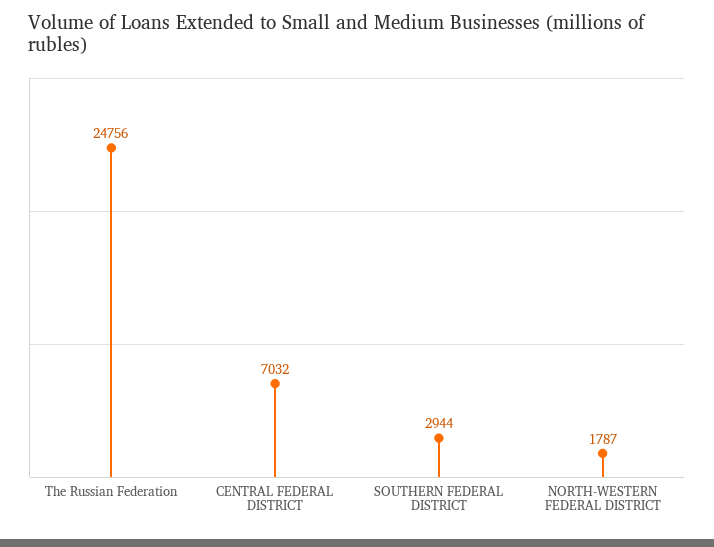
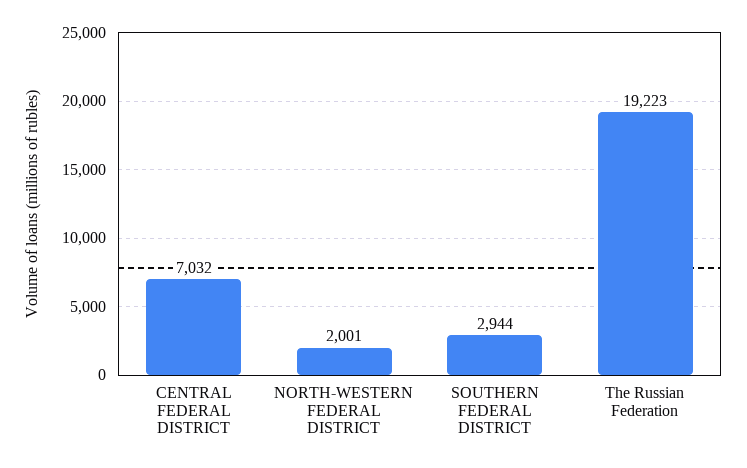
The Russian Federation: 24756 -> 19223
NORTH-WESTERN FEDERAL DISTRICT: 1787 -> 2001

